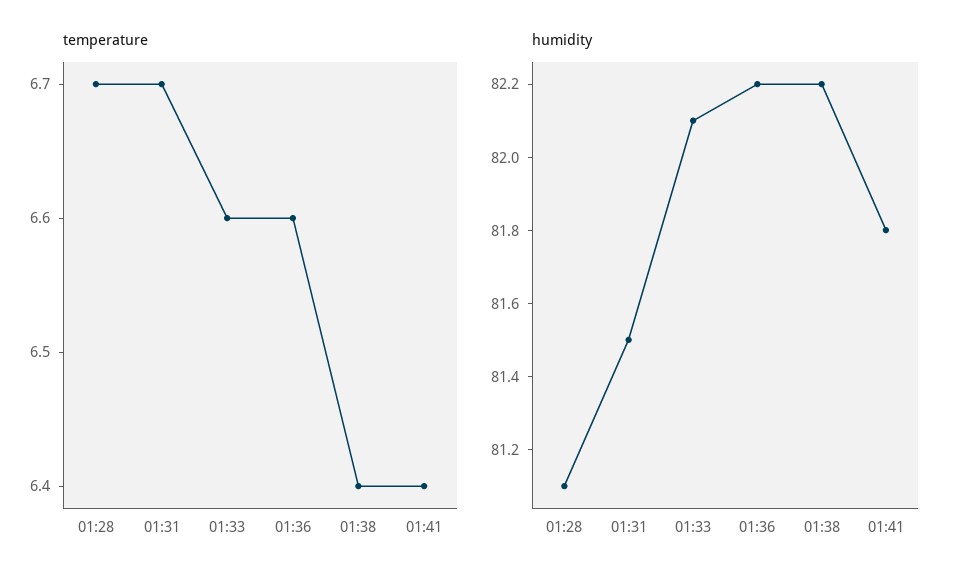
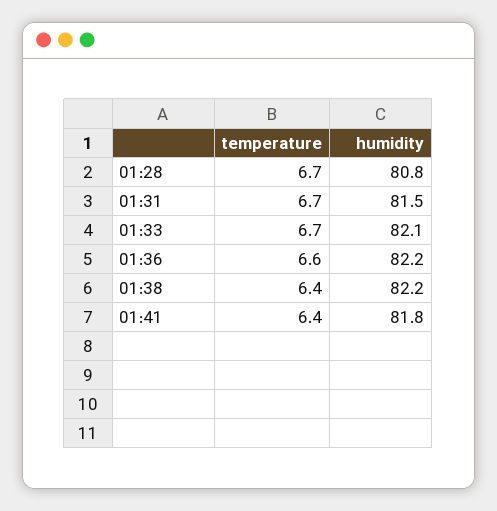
temperature, 01:33: 6.6 -> 6.7
humidity, 01:28: 81.1 -> 80.8

